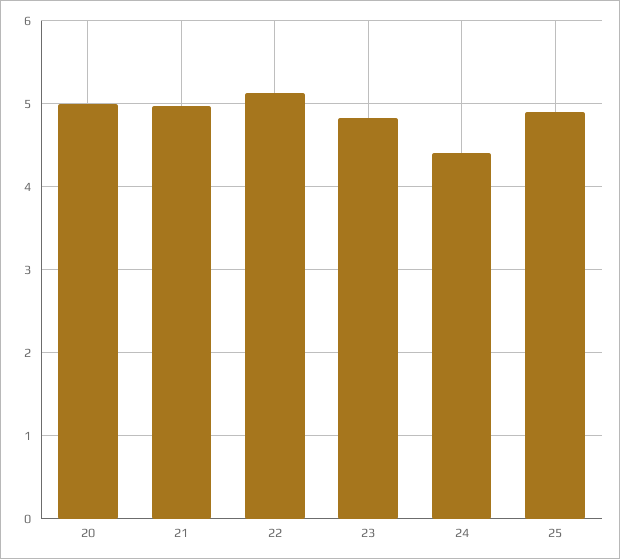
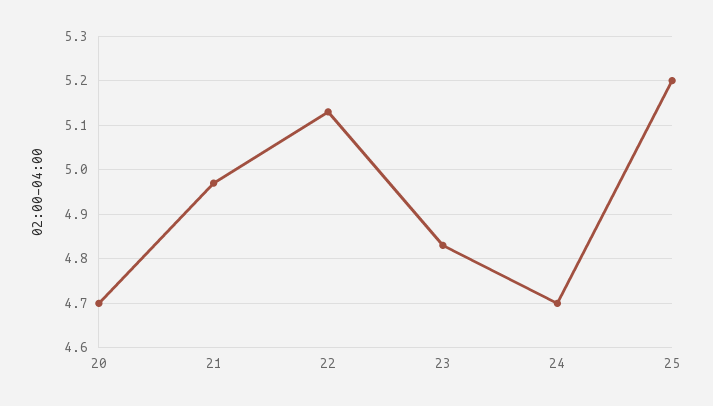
20: 5 -> 4.7
24: 4.4 -> 4.7
25: 4.9 -> 5.2

